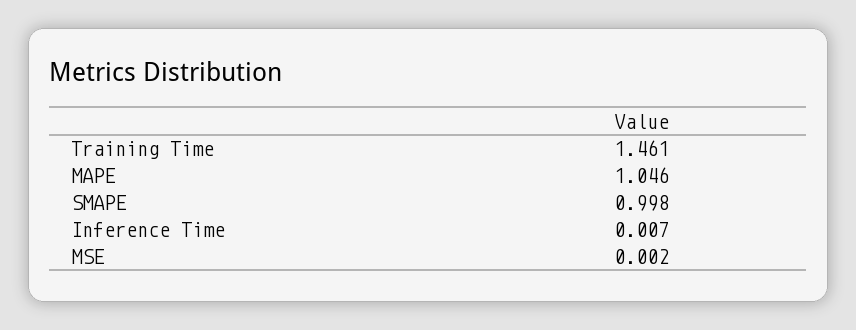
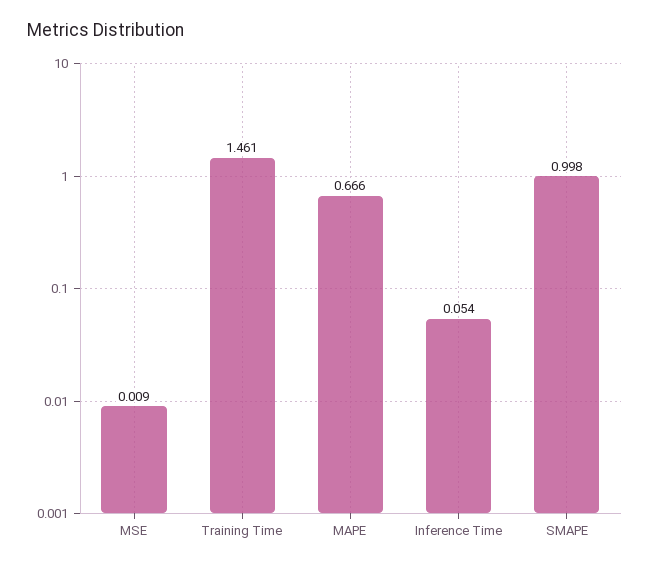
MAPE: 1.046 -> 0.666
Inference Time: 0.007 -> 0.054
MSE: 0.002 -> 0.009

